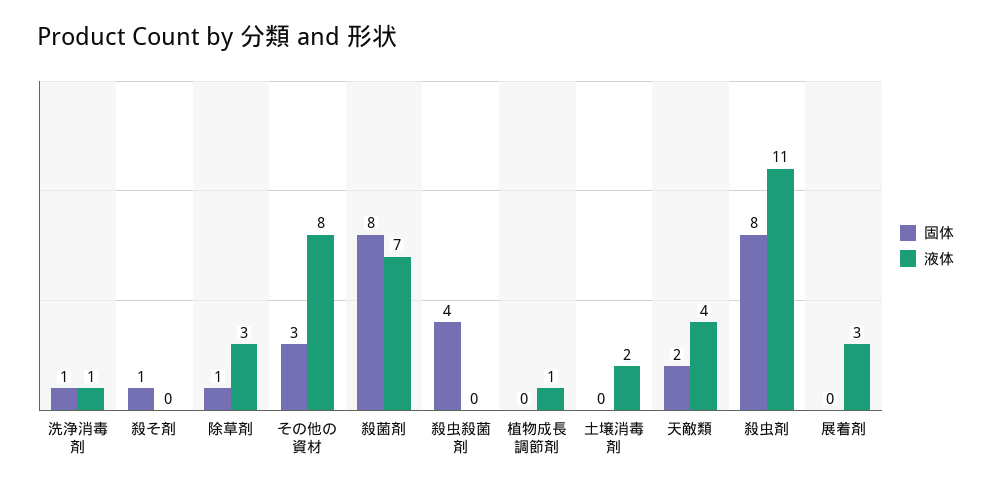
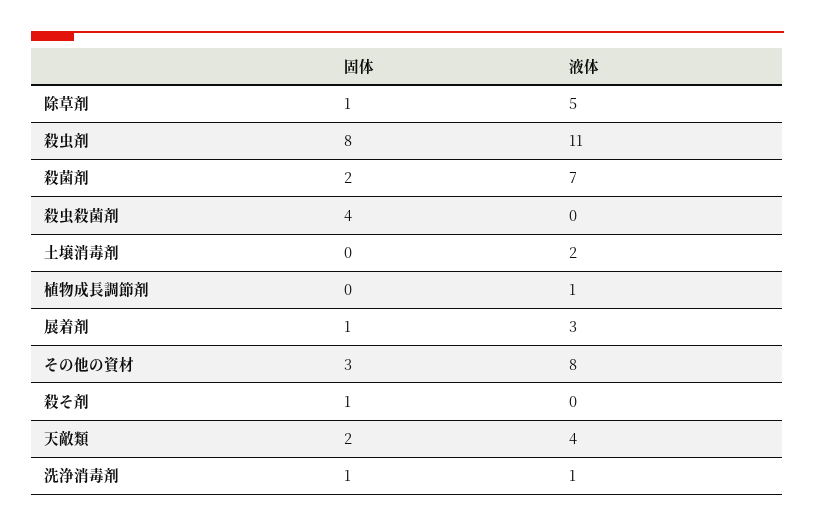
液体, 除草剤: 3 -> 5
固体, 殺菌剤: 8 -> 2
固体, 展着剤: 0 -> 1

